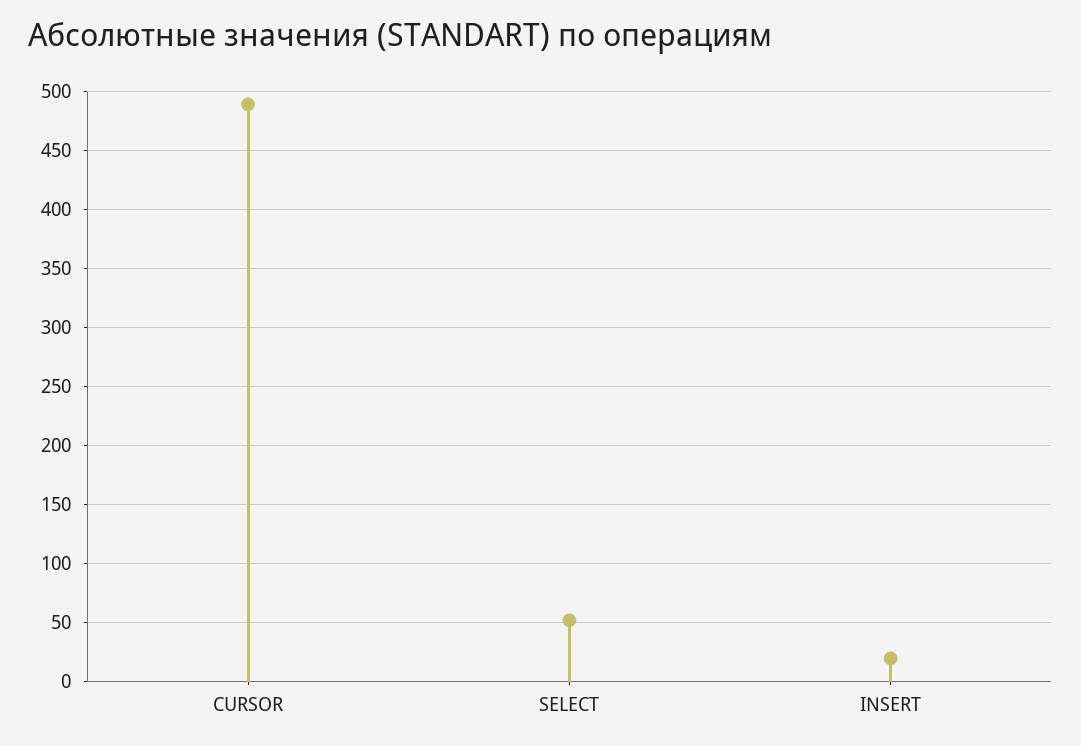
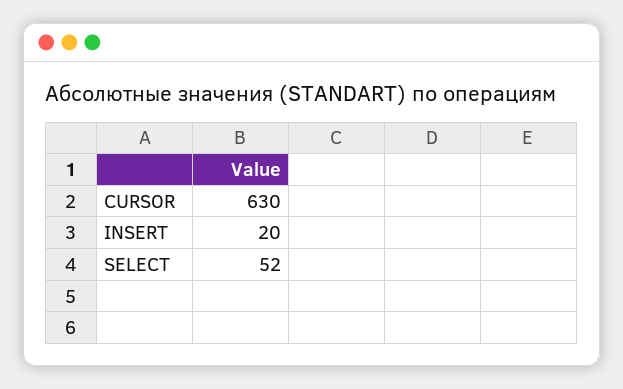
CURSOR: 490 -> 630

